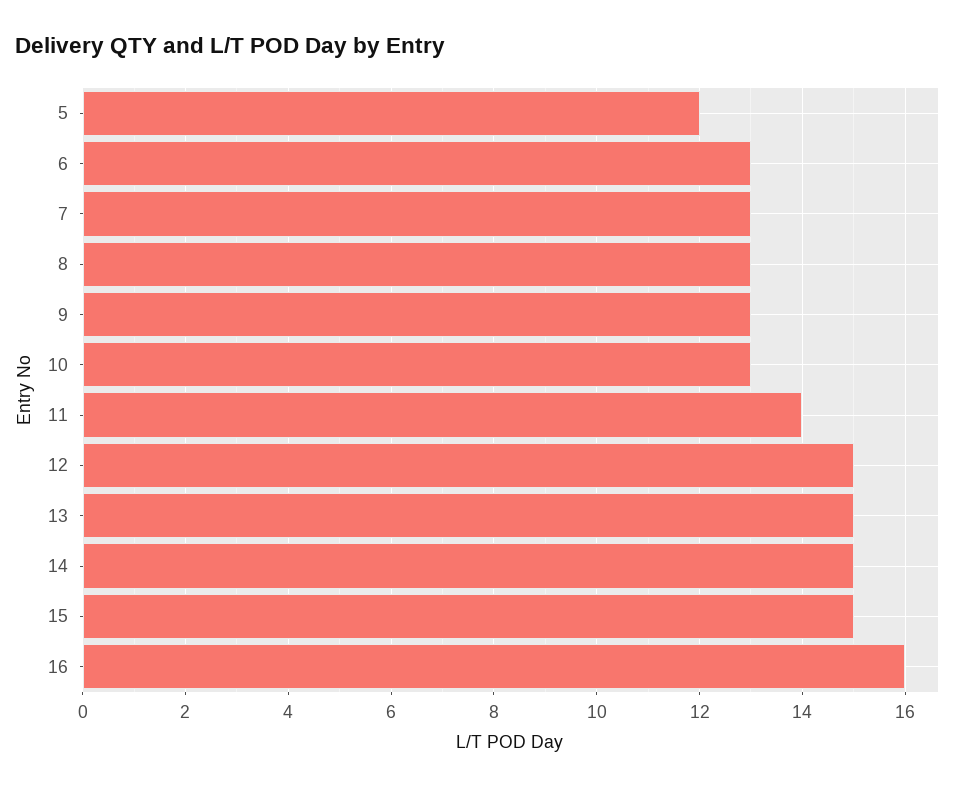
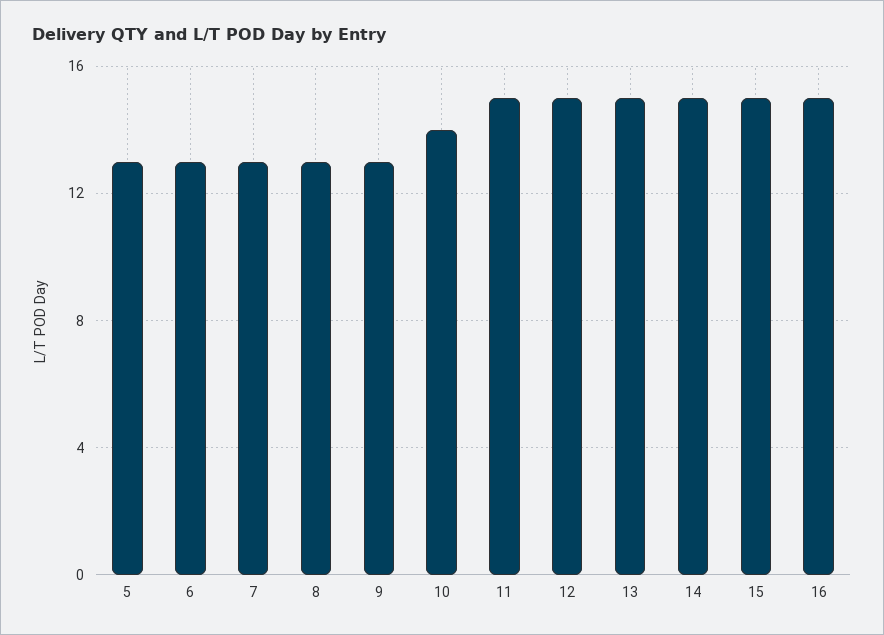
5: 12 -> 13
10: 13 -> 14
11: 14 -> 15
16: 16 -> 15

